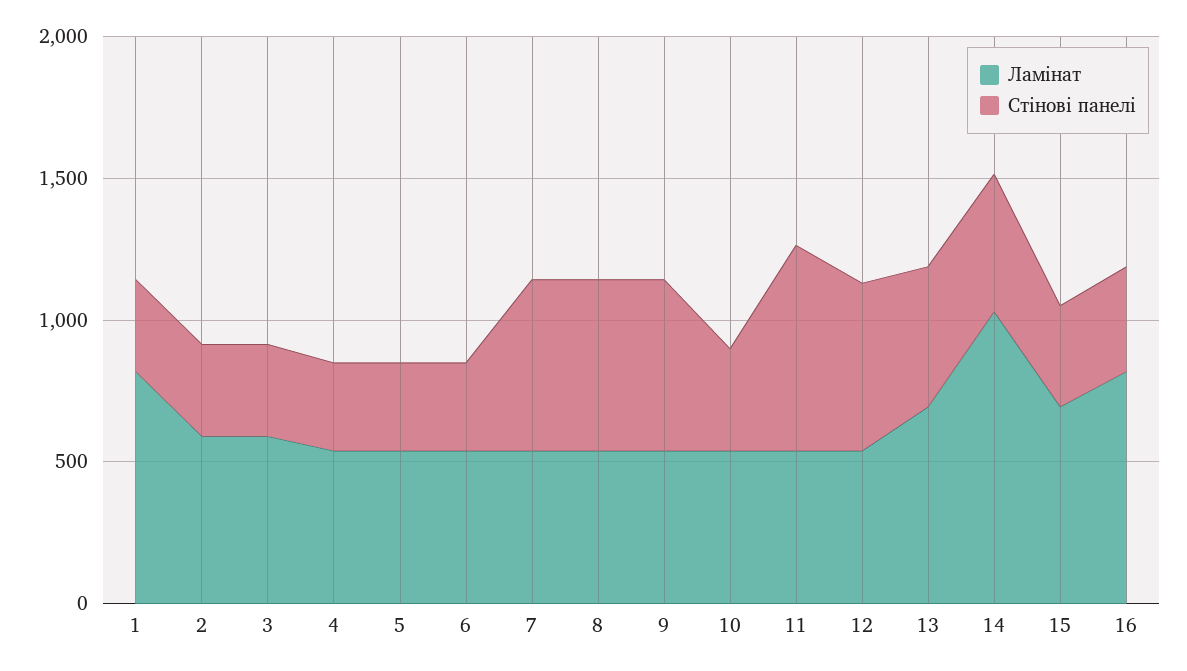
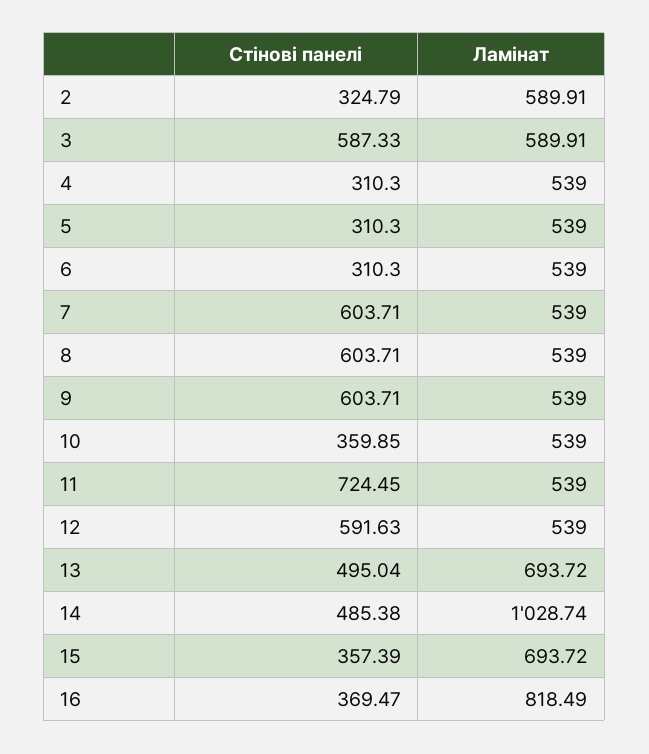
Ламінат, 1: 800 -> none
Стінові панелі, 1: 300 -> none
Стінові панелі, 3: 300 -> 587.33

